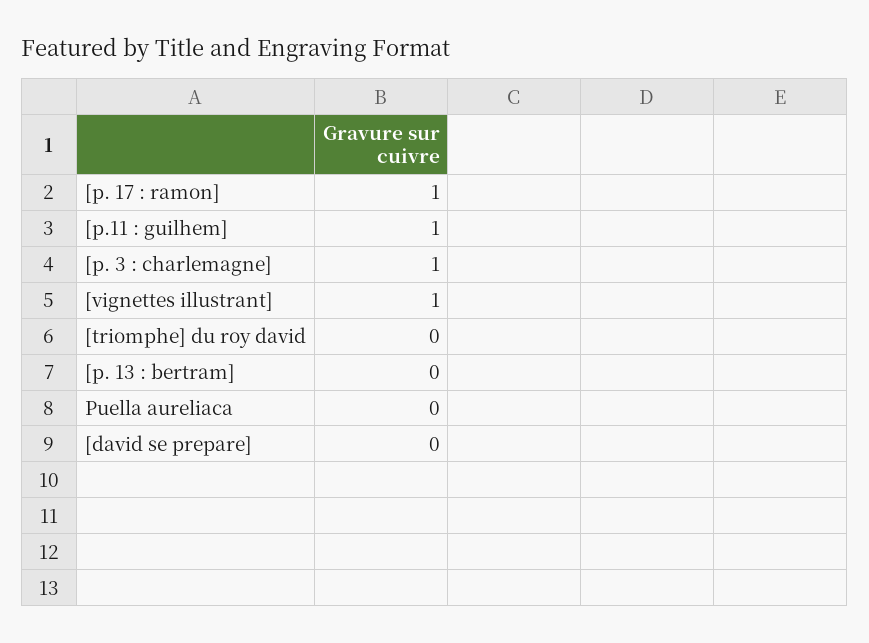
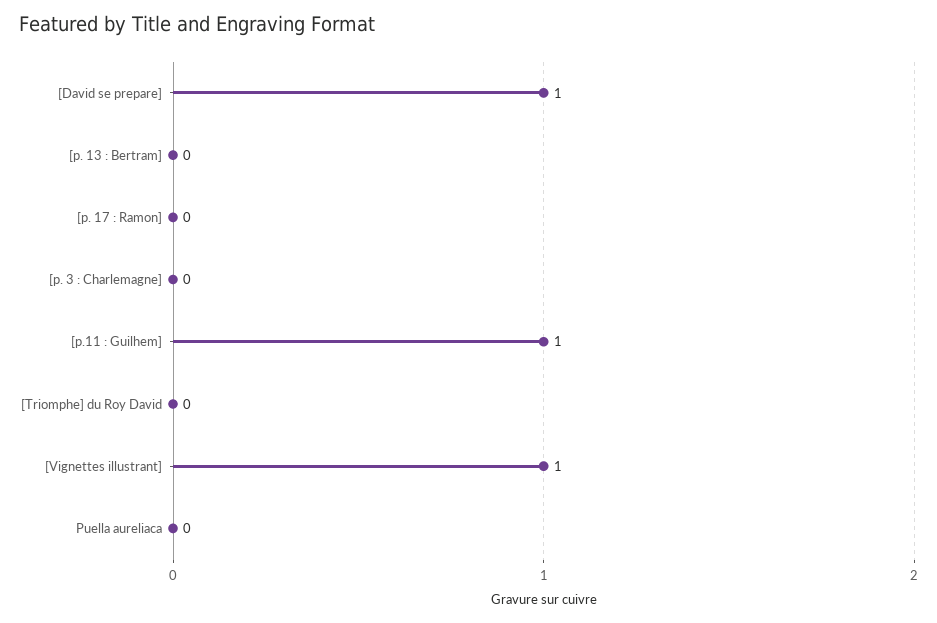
[p. 17 : ramon]: 1 -> 0
[p. 3 : charlemagne]: 1 -> 0
[david se prepare]: 0 -> 1

